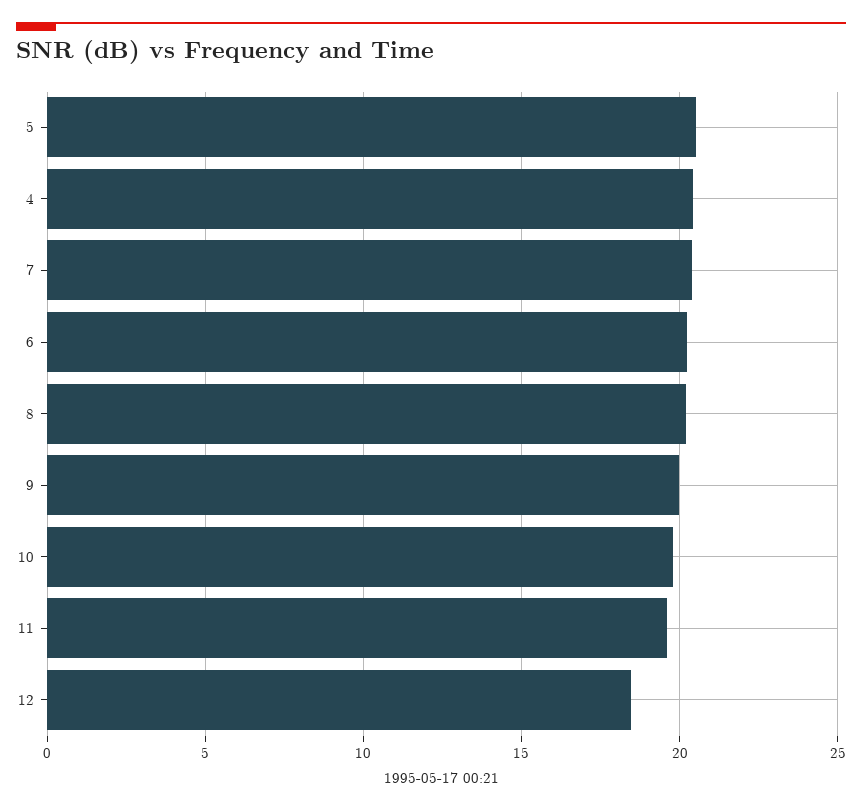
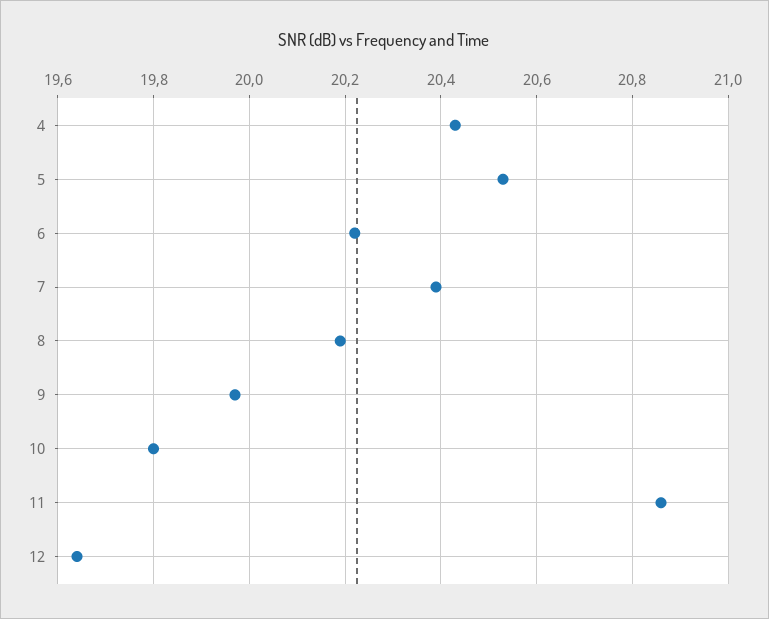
11: 19.5 -> 20.85
12: 18.5 -> 19.65

